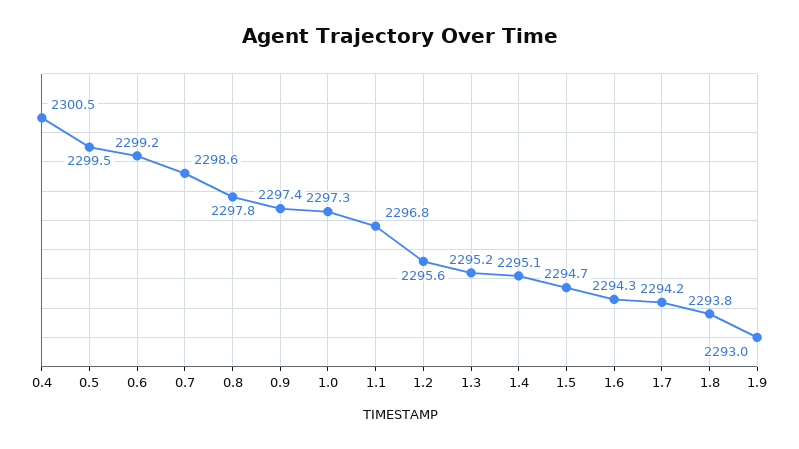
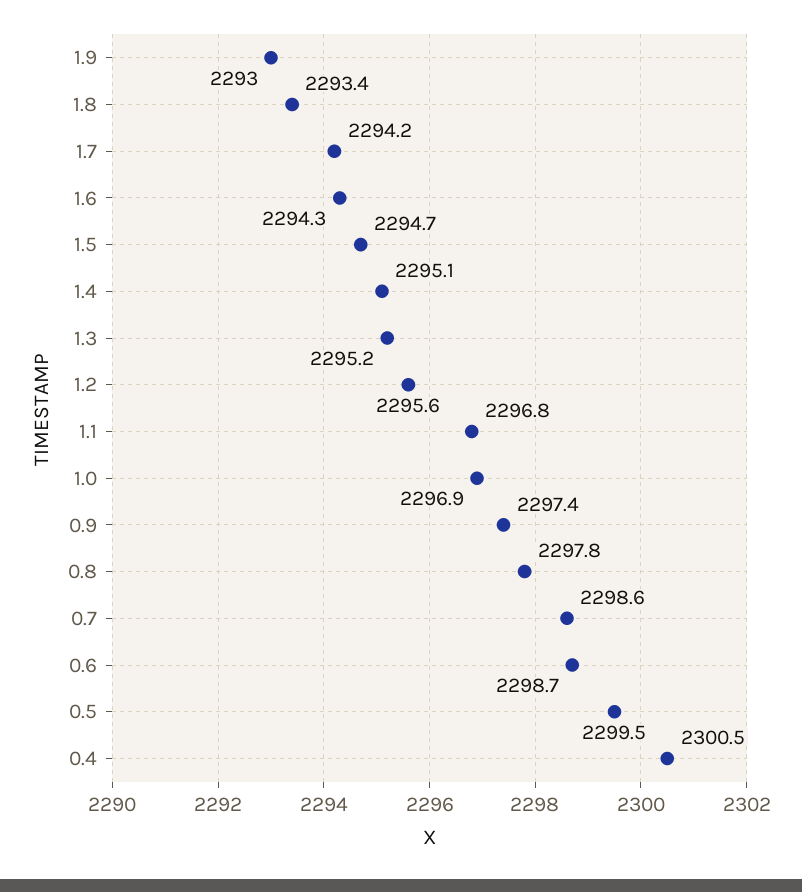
0.6: 2299.2 -> 2298.7
1.0: 2297.3 -> 2296.9
1.8: 2293.8 -> 2293.4

